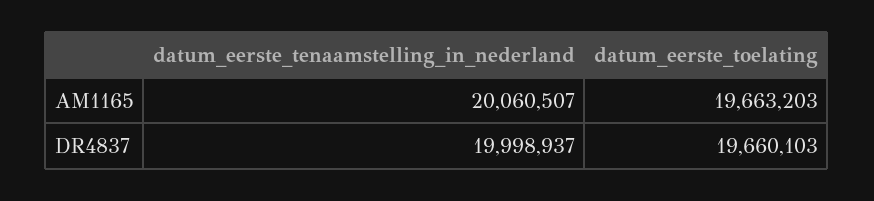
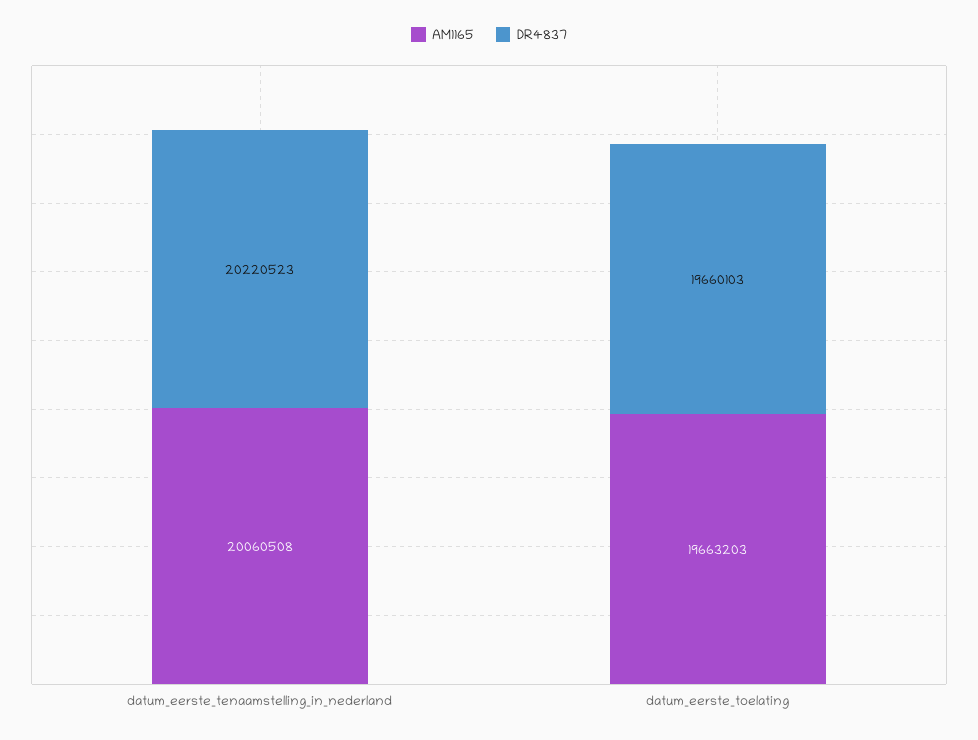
AM1165, datum_eerste_tenaamstelling_in_nederland: 20060507 -> 20060508
DR4837, datum_eerste_tenaamstelling_in_nederland: 19998937 -> 20220523

